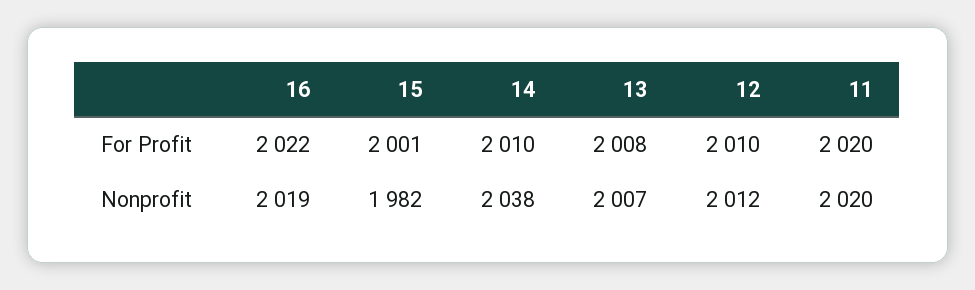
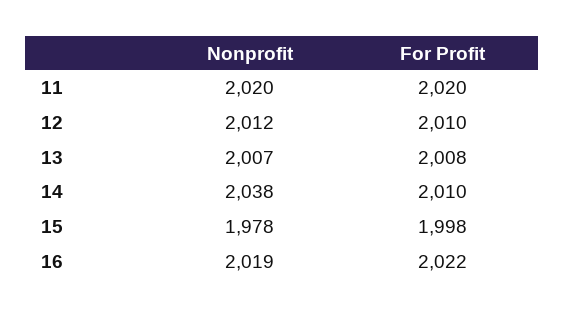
15, For Profit: 2001 -> 1998
15, Nonprofit: 1982 -> 1978

